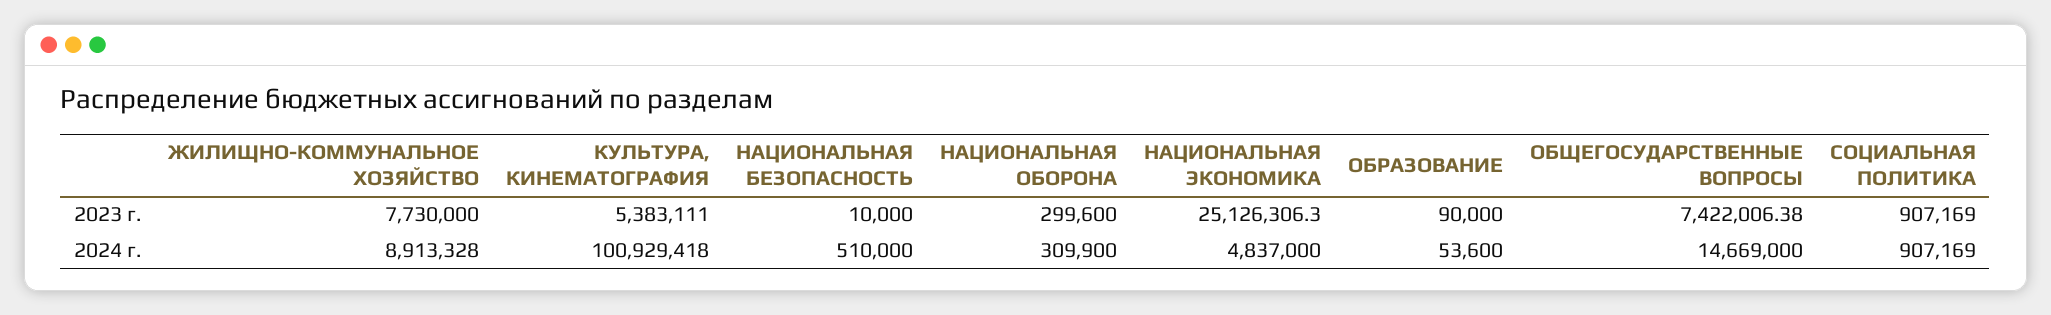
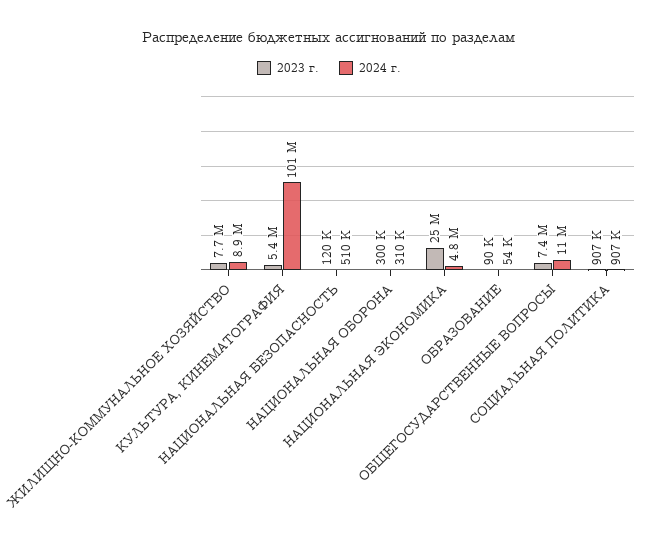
2023 г., НАЦИОНАЛЬНАЯ БЕЗОПАСНОСТЬ: 10000 -> 120000
2024 г., ОБЩЕГОСУДАРСТВЕННЫЕ ВОПРОСЫ: 14669000 -> 11000000

